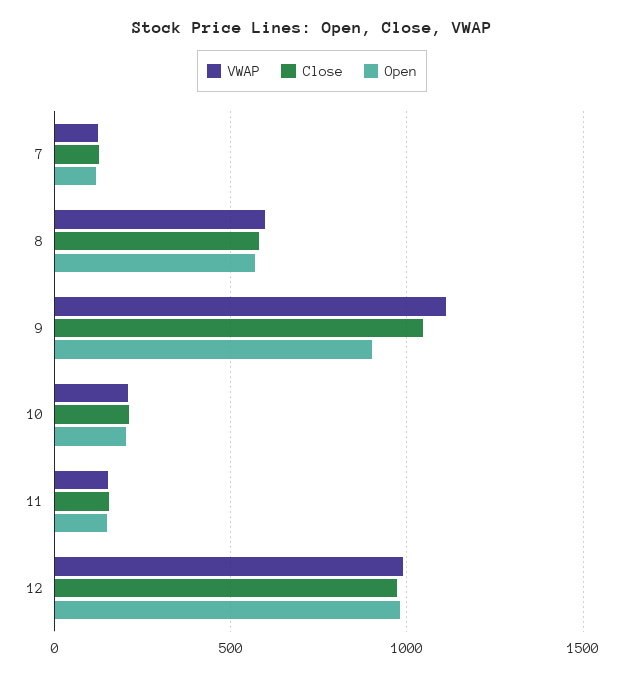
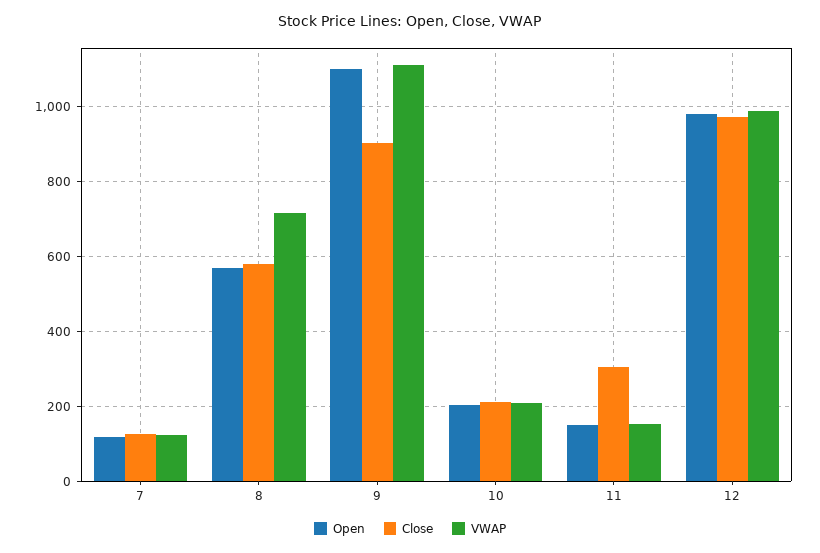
VWAP, 8: 600 -> 720
Close, 9: 1050 -> 900
Open, 9: 900 -> 1100
Close, 11: 150 -> 300

